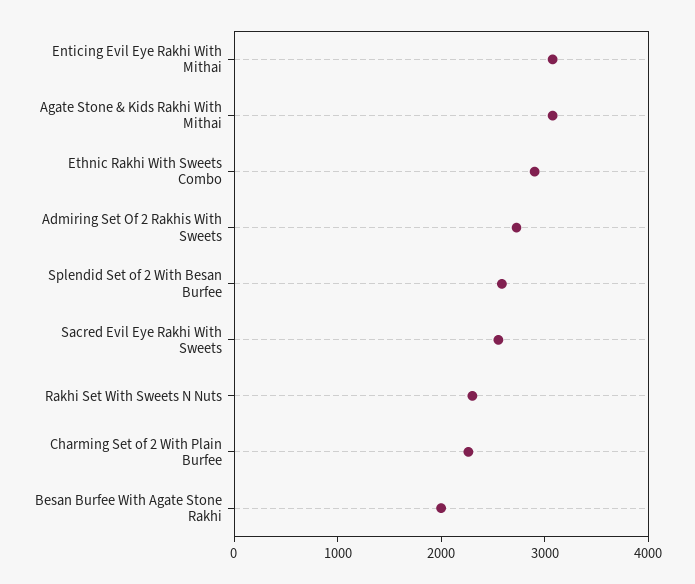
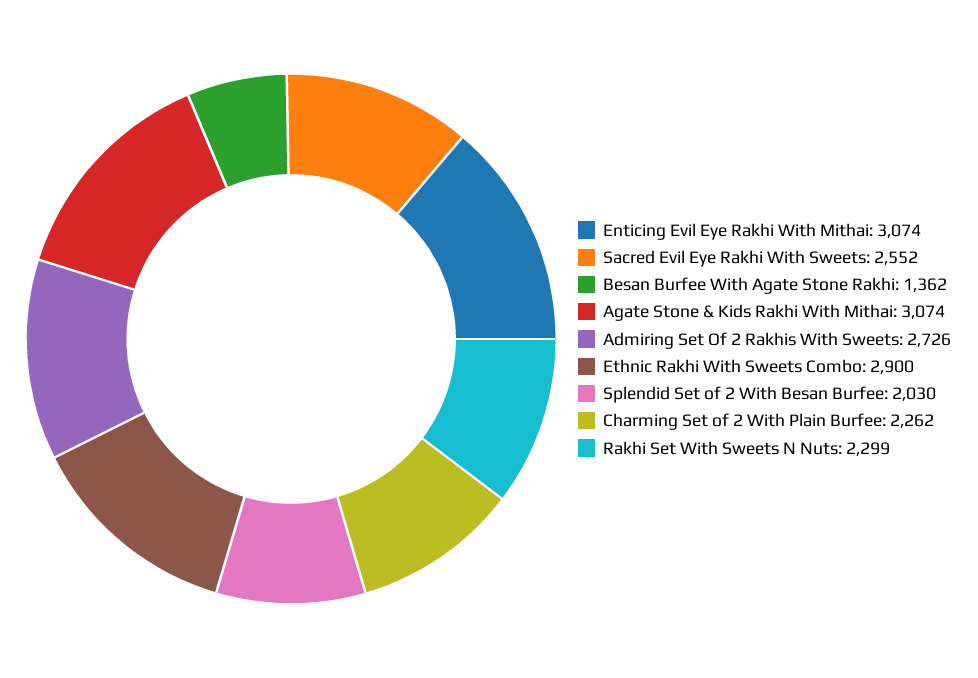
Splendid Set of 2 With Besan Burfee: 2600 -> 2030
Besan Burfee With Agate Stone Rakhi: 2000 -> 1362

